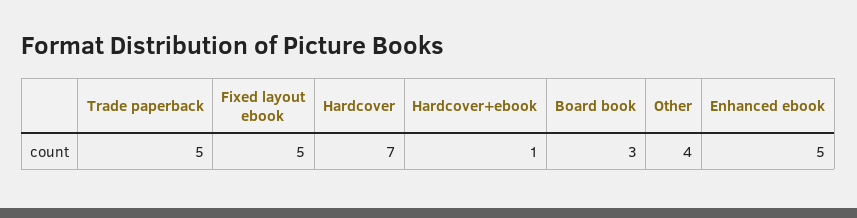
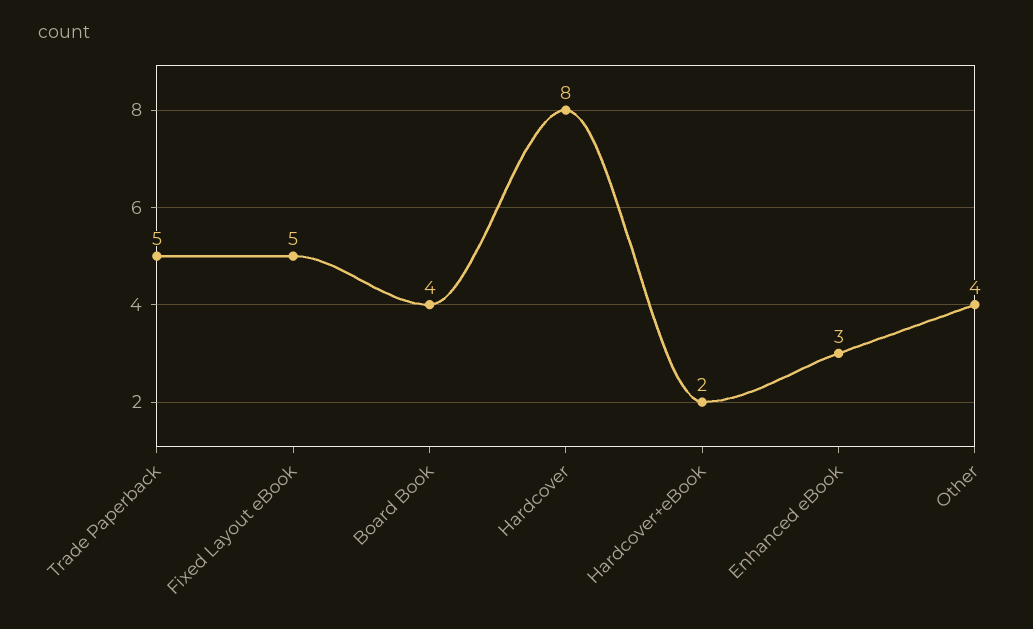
Hardcover: 7 -> 8
Hardcover+ebook: 1 -> 2
Board book: 3 -> 4
Enhanced ebook: 5 -> 3

